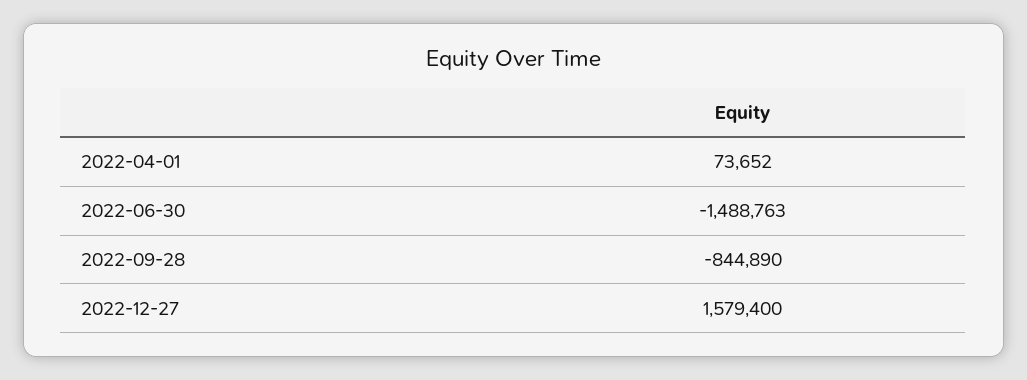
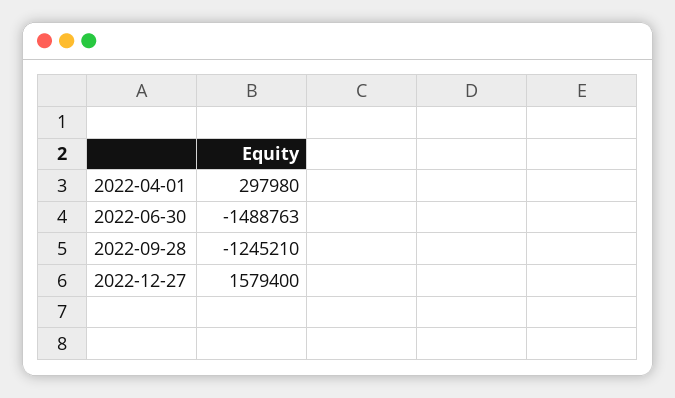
2022-04-01: 73652 -> 297980
2022-09-28: -844890 -> -1245210

